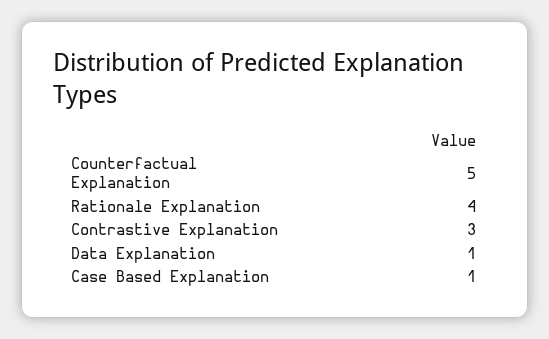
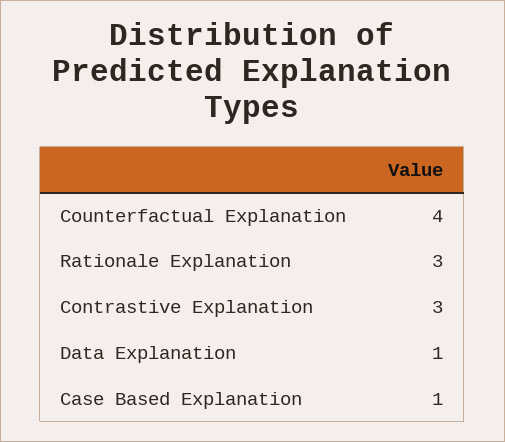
Counterfactual Explanation: 5 -> 4
Rationale Explanation: 4 -> 3

